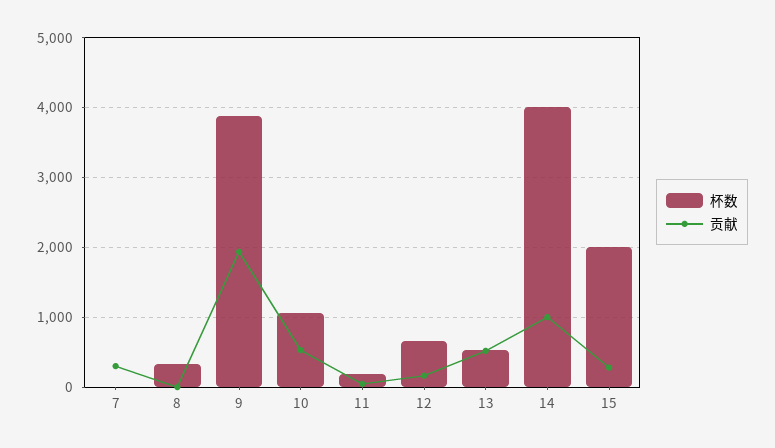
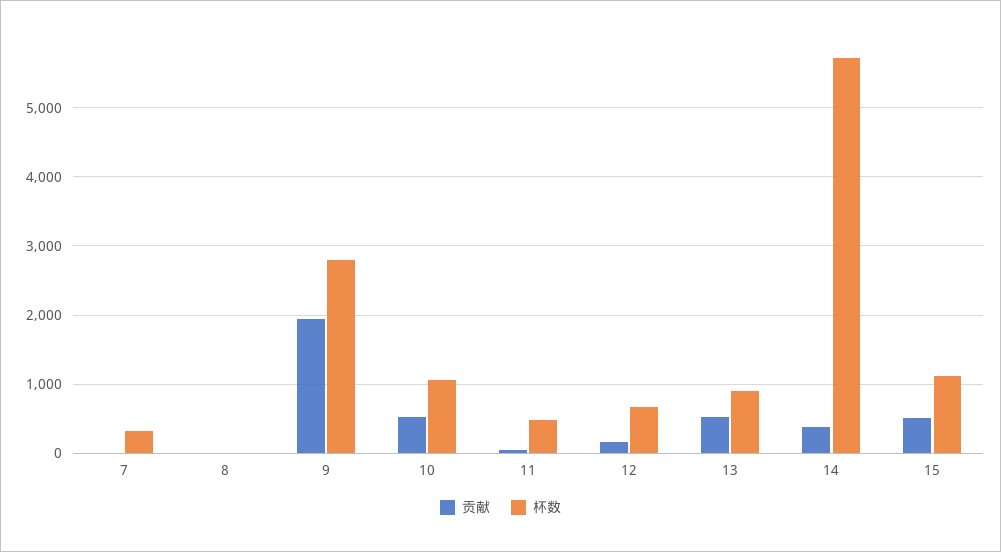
杯数, 7: 0 -> 300
贡献, 7: 300 -> 0
杯数, 8: 300 -> 0
杯数, 9: 3900 -> 2800
杯数, 11: 200 -> 500
杯数, 13: 500 -> 900
杯数, 14: 4000 -> 5700
贡献, 14: 1000 -> 400
杯数, 15: 2000 -> 1100
贡献, 15: 300 -> 500

